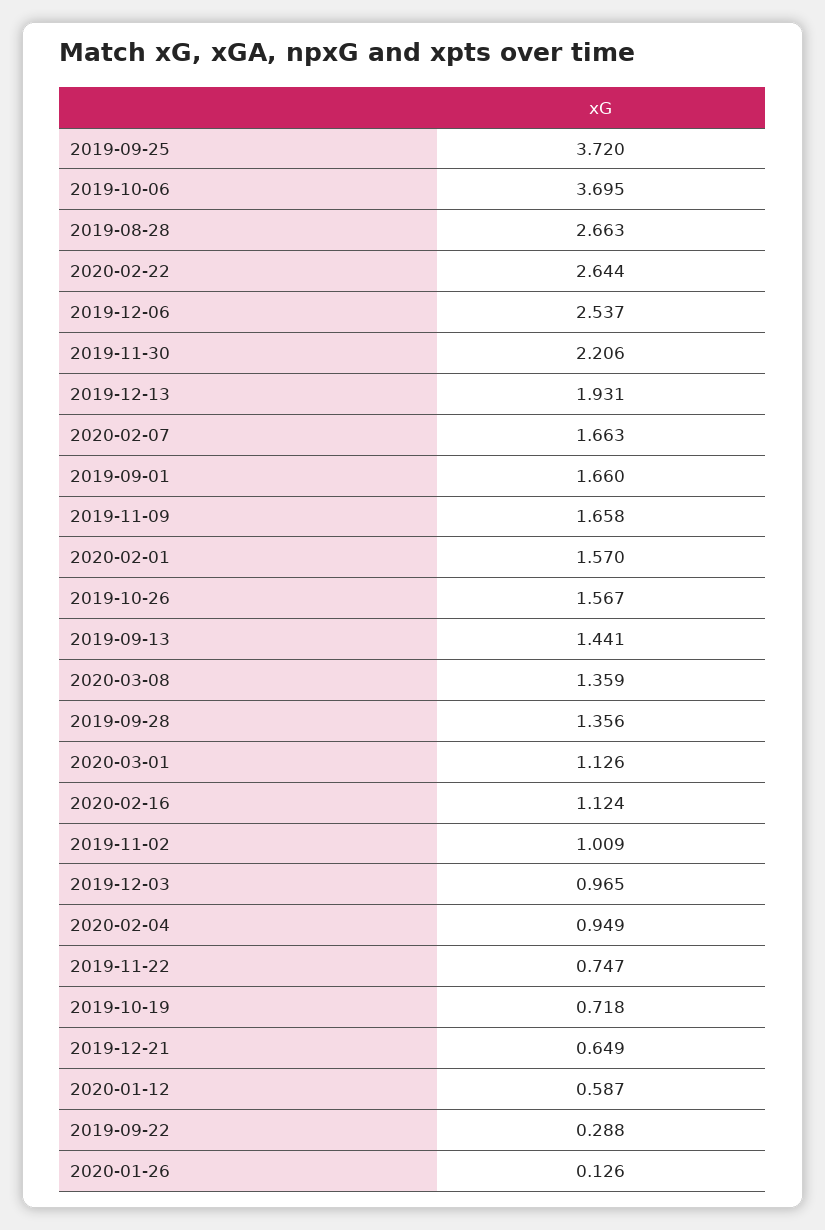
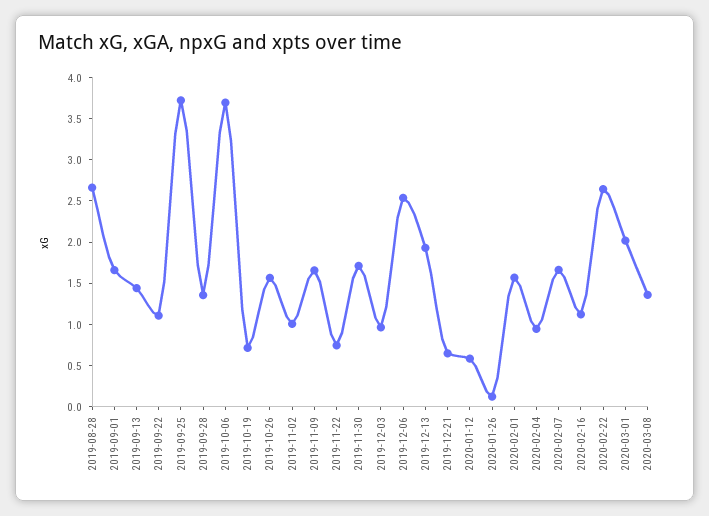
2019-11-30: 2.206 -> 1.7
2020-03-01: 1.126 -> 2
2019-09-22: 0.288 -> 1.1

